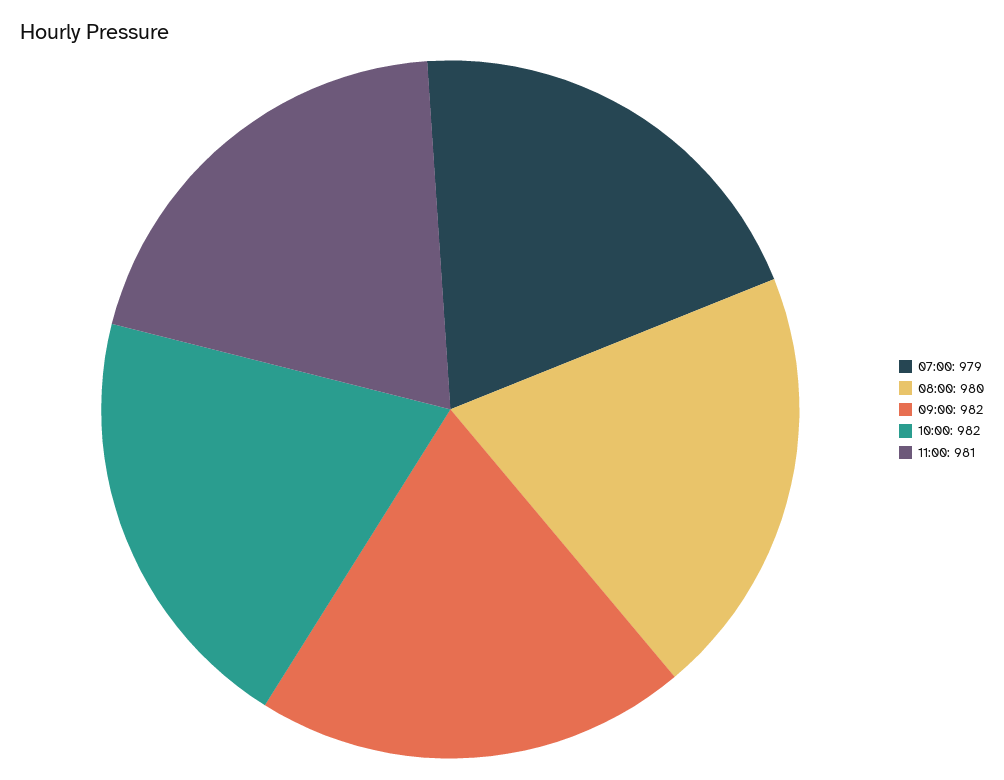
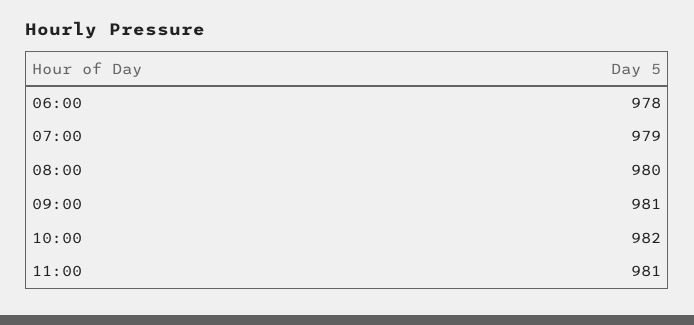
09:00: 982 -> 981
06:00: none -> 978

